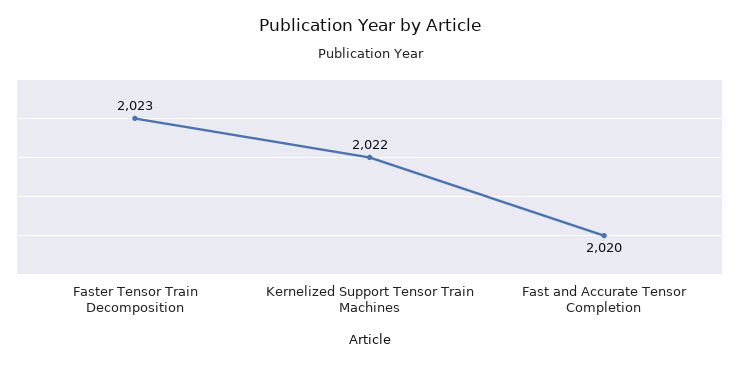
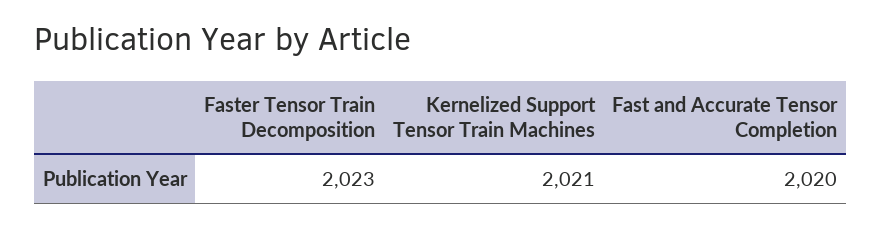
Kernelized Support Tensor Train Machines: 2022 -> 2021

